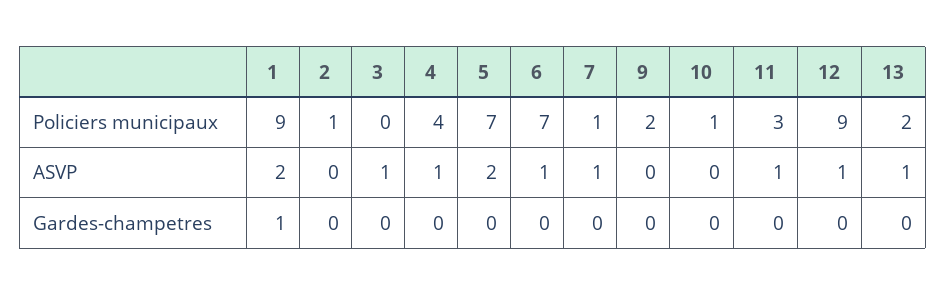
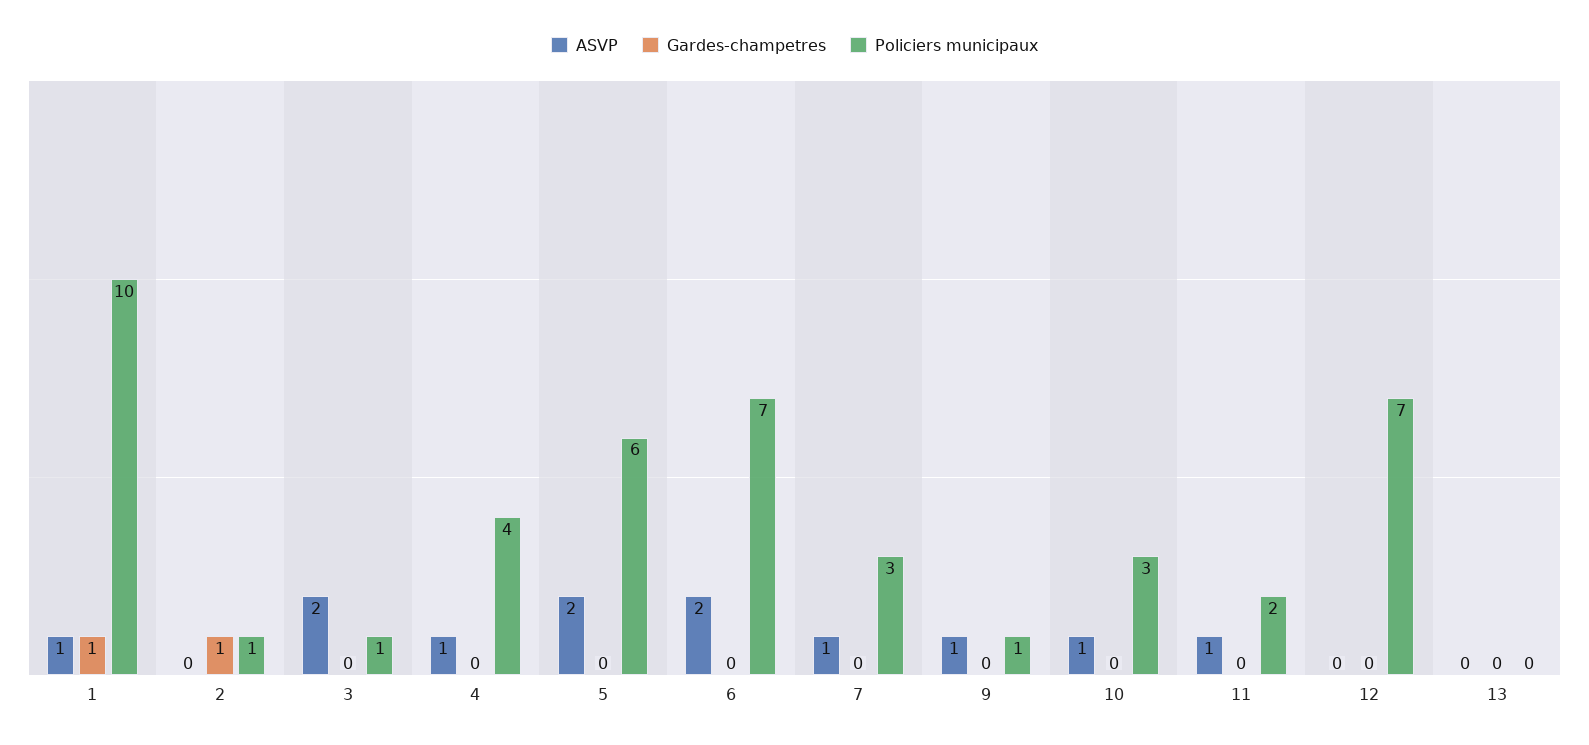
Policiers municipaux, 1: 9 -> 10
Policiers municipaux, 3: 0 -> 1
Policiers municipaux, 5: 7 -> 6
Policiers municipaux, 7: 1 -> 3
Policiers municipaux, 9: 2 -> 1
Policiers municipaux, 10: 1 -> 3
Policiers municipaux, 11: 3 -> 2
Policiers municipaux, 12: 9 -> 7
Policiers municipaux, 13: 2 -> 0
ASVP, 1: 2 -> 1
ASVP, 3: 1 -> 2
ASVP, 6: 1 -> 2
ASVP, 9: 0 -> 1
ASVP, 10: 0 -> 1
ASVP, 12: 1 -> 0
ASVP, 13: 1 -> 0
Gardes-champetres, 2: 0 -> 1

